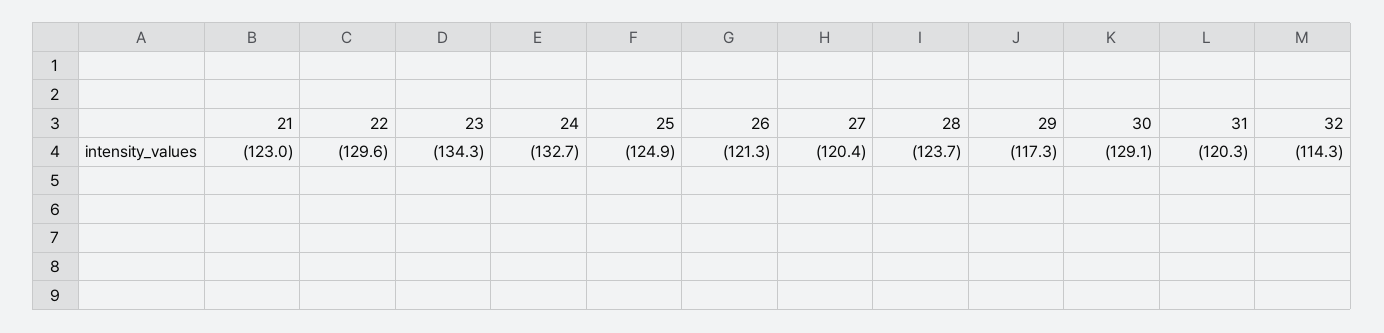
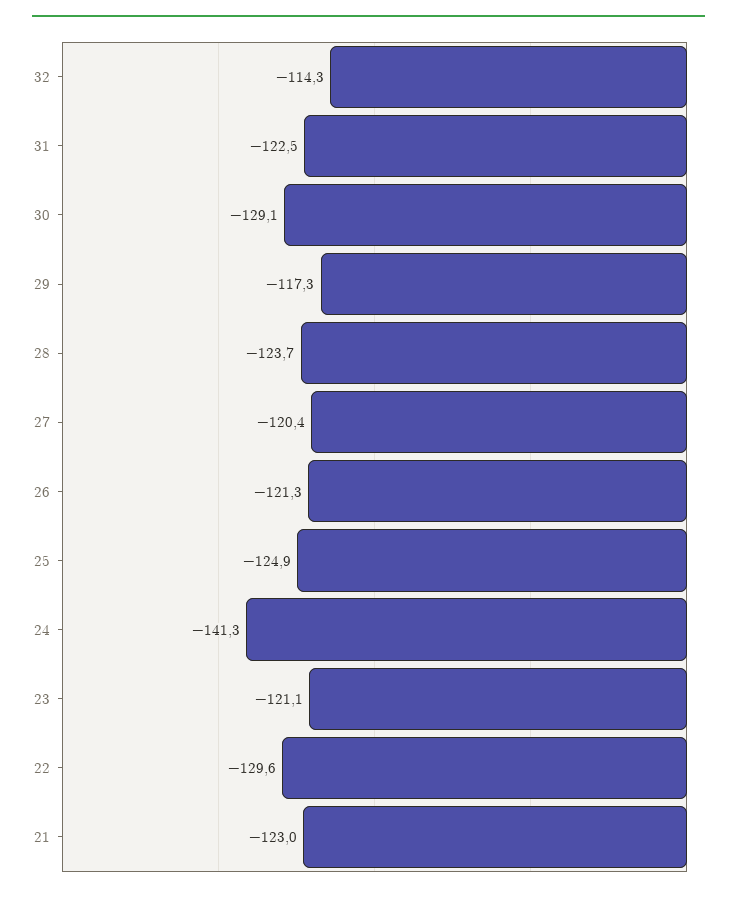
23: -134.3 -> -121.1
24: -132.7 -> -141.3
31: -120.3 -> -122.5

